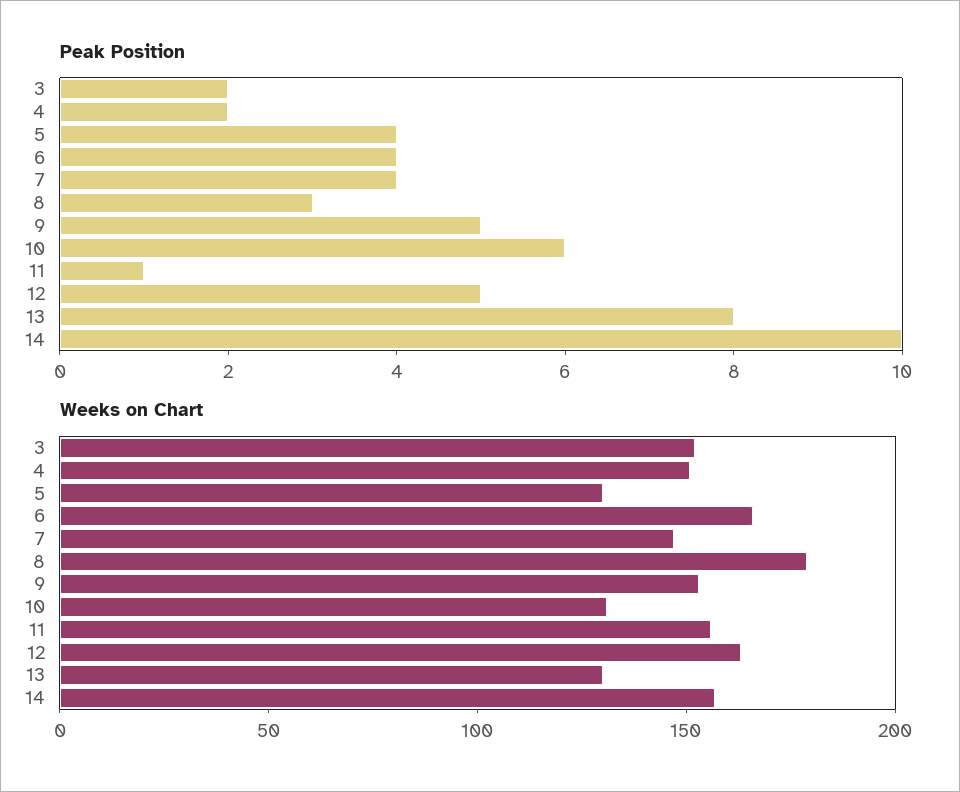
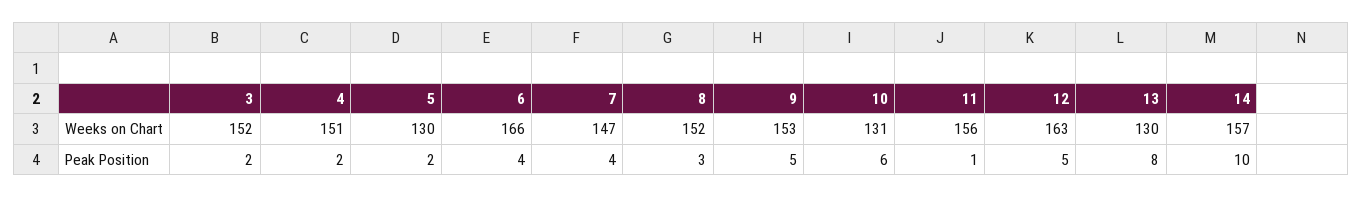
Peak Position, 5: 4 -> 2
Weeks on Chart, 8: 180 -> 152

